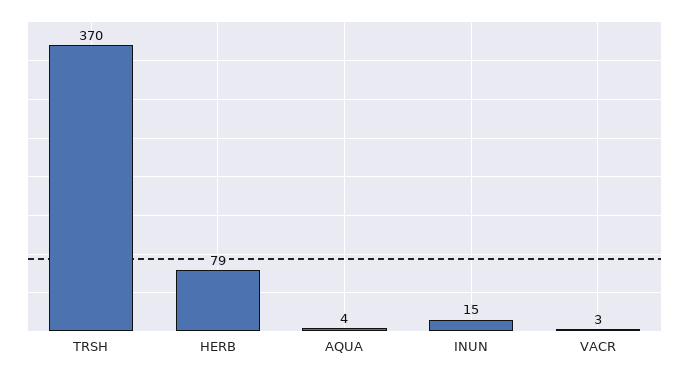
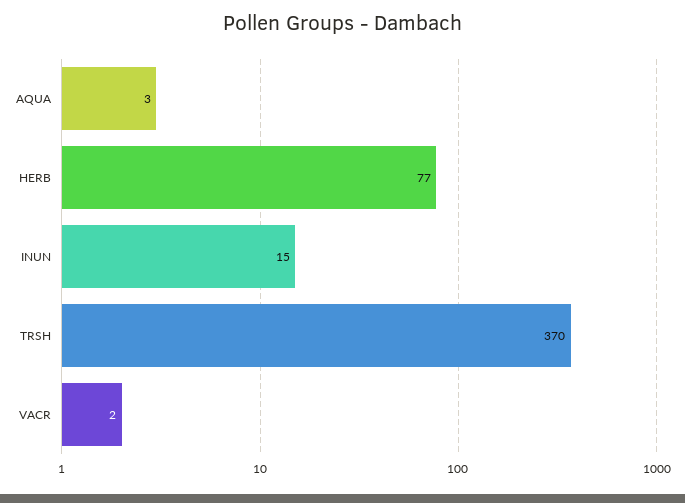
HERB: 79 -> 77
AQUA: 4 -> 3
VACR: 3 -> 2

